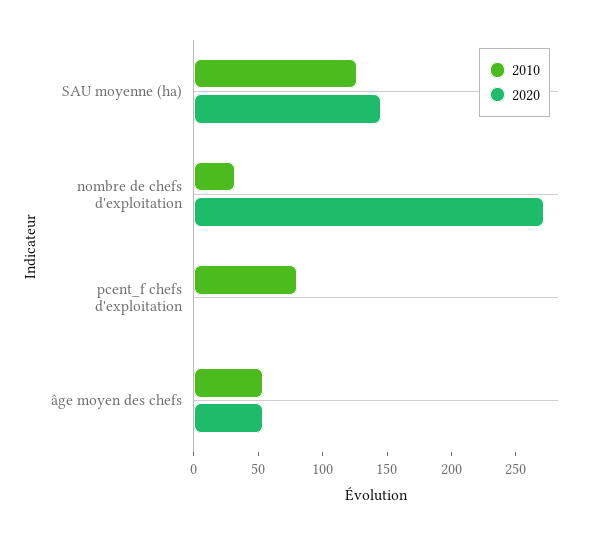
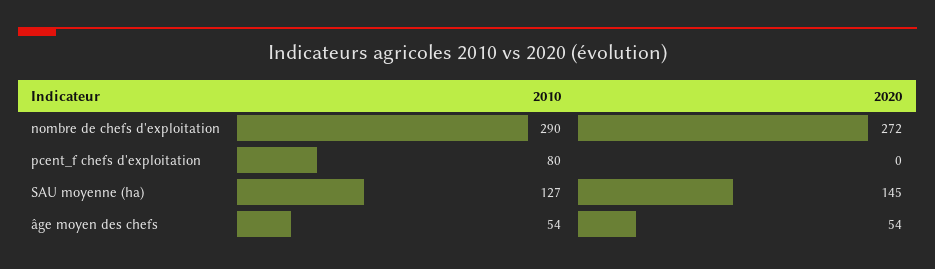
2010, nombre de chefs d'exploitation: 30 -> 290

